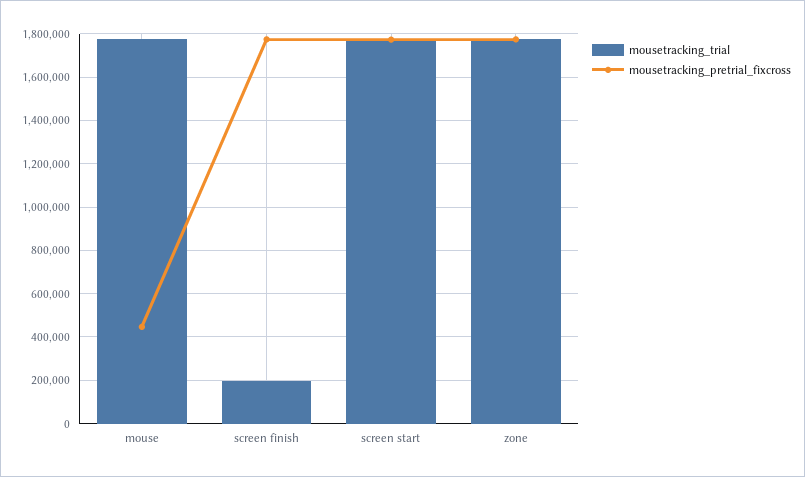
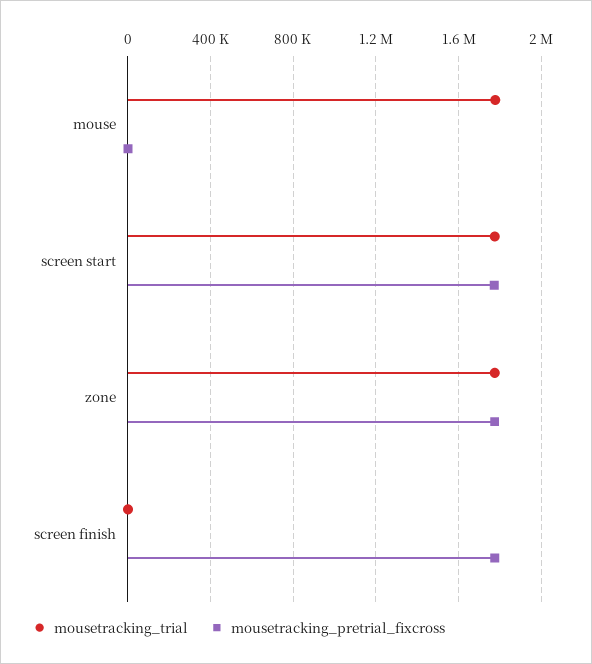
mousetracking_pretrial_fixcross, mouse: 450000 -> 0
mousetracking_trial, screen finish: 200000 -> 0

